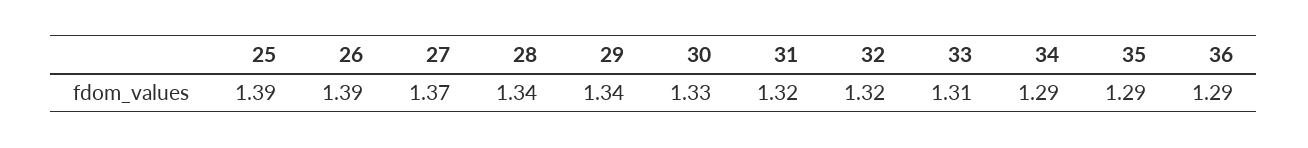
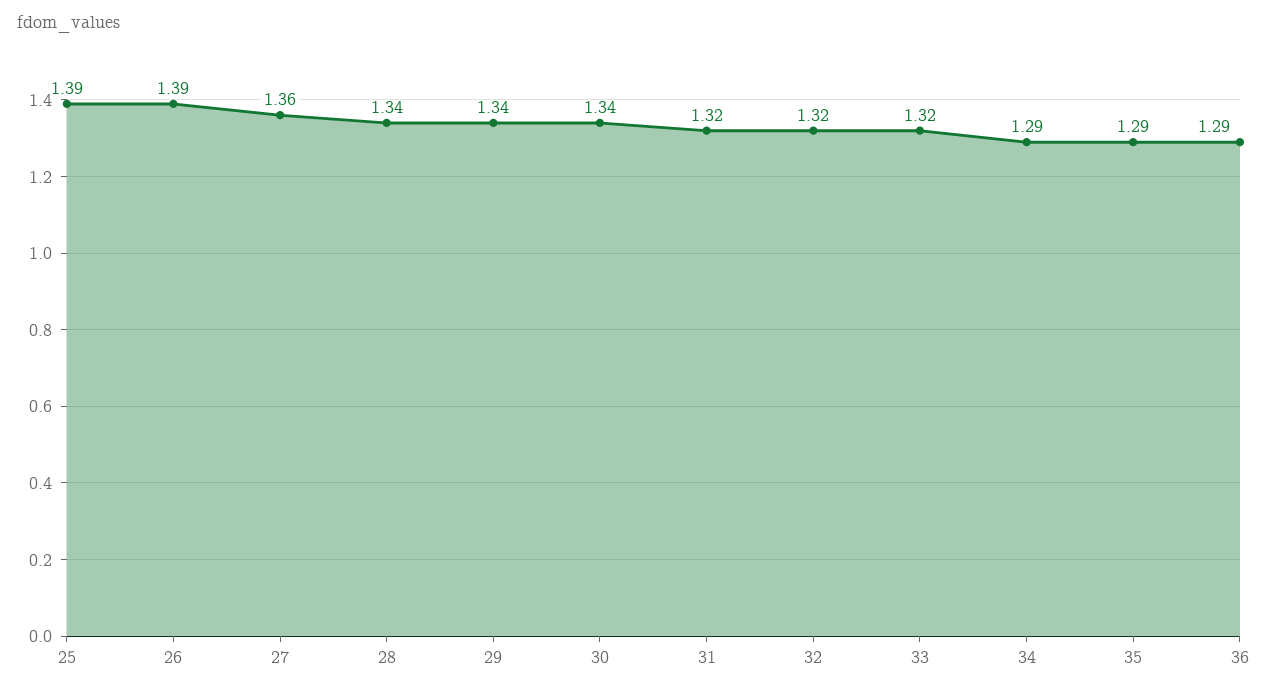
27: 1.37 -> 1.36
30: 1.33 -> 1.34
33: 1.31 -> 1.32

